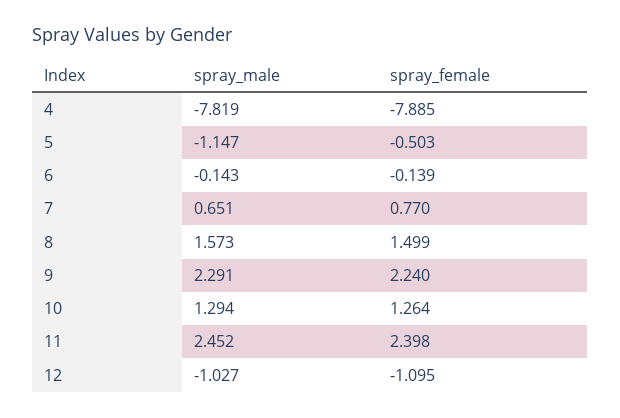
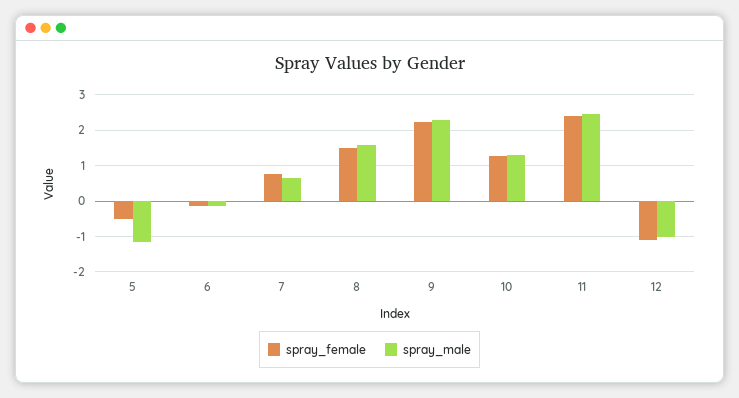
spray_male, 4: -7.819 -> none
spray_female, 4: -7.885 -> none

